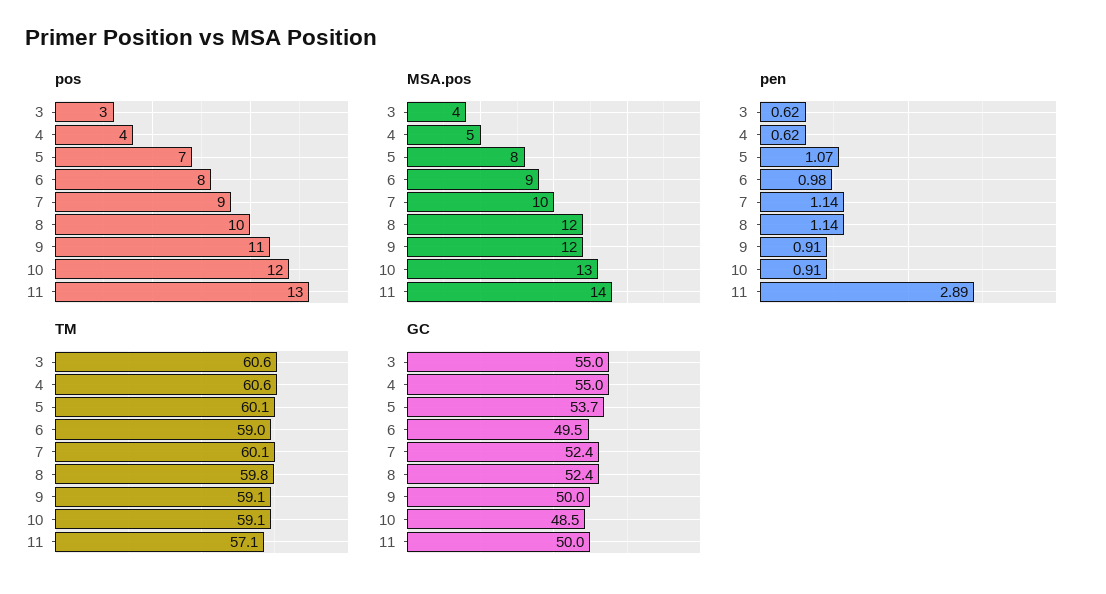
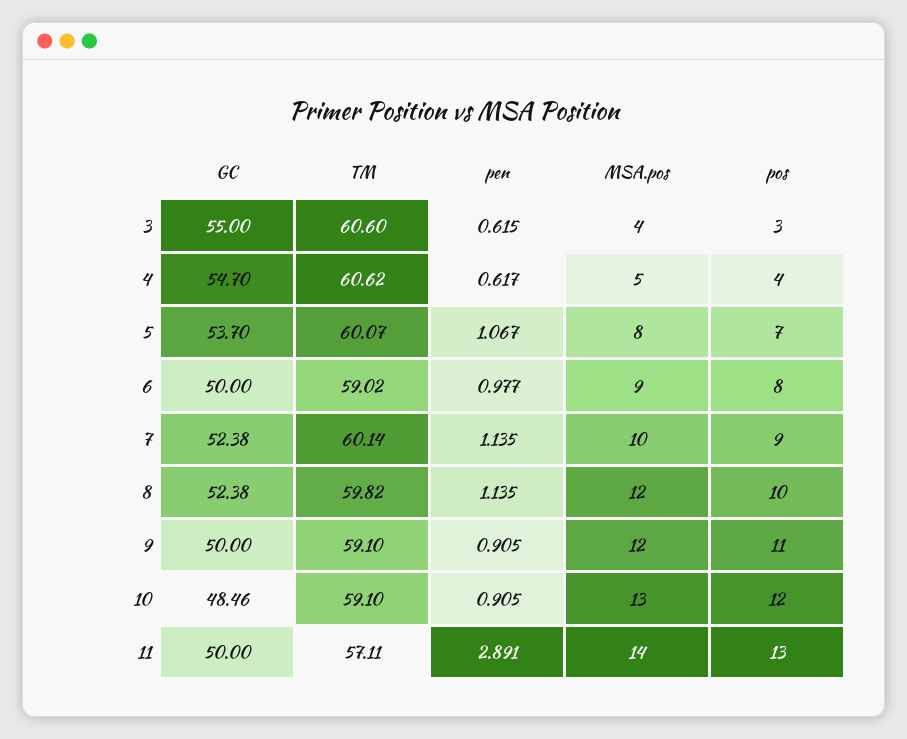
GC, 4: 55 -> 54.7
GC, 6: 49.5 -> 50

